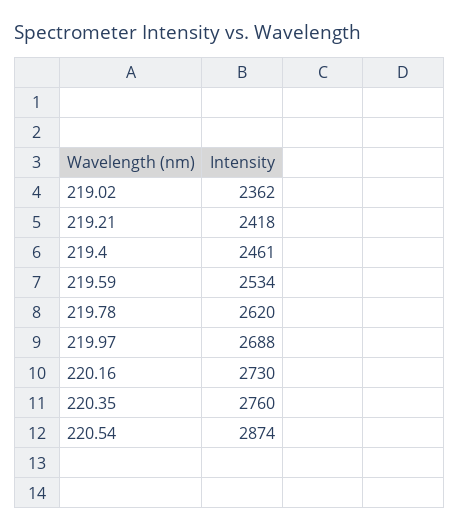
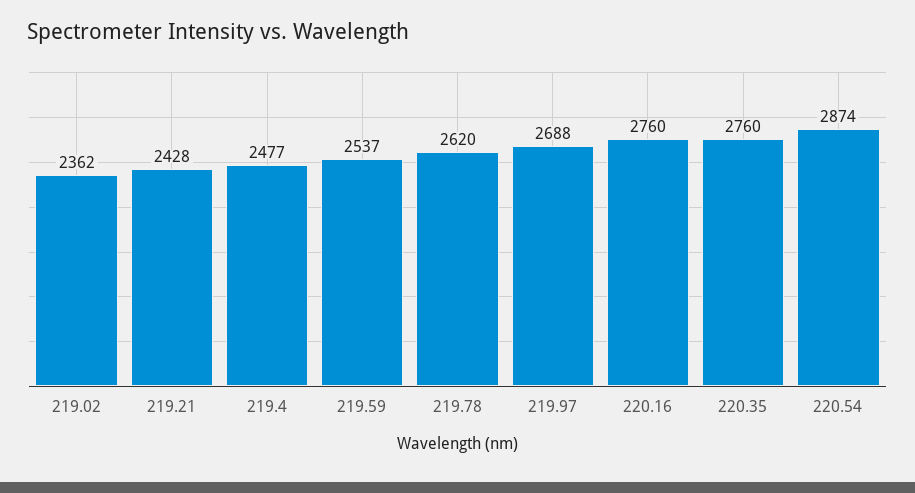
219.21: 2418 -> 2428
219.4: 2461 -> 2477
219.59: 2534 -> 2537
220.16: 2730 -> 2760

